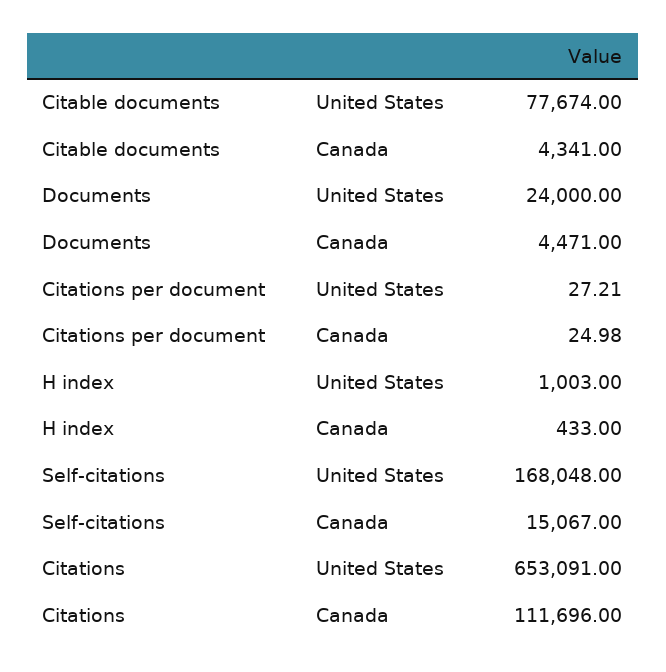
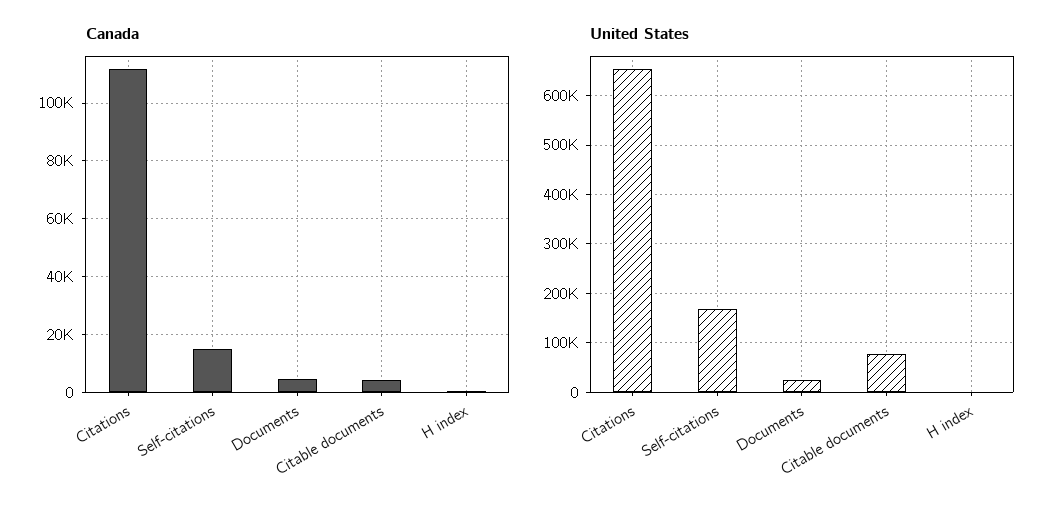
United States, Citations per document: 27.21 -> none
Canada, Citations per document: 24.98 -> none

